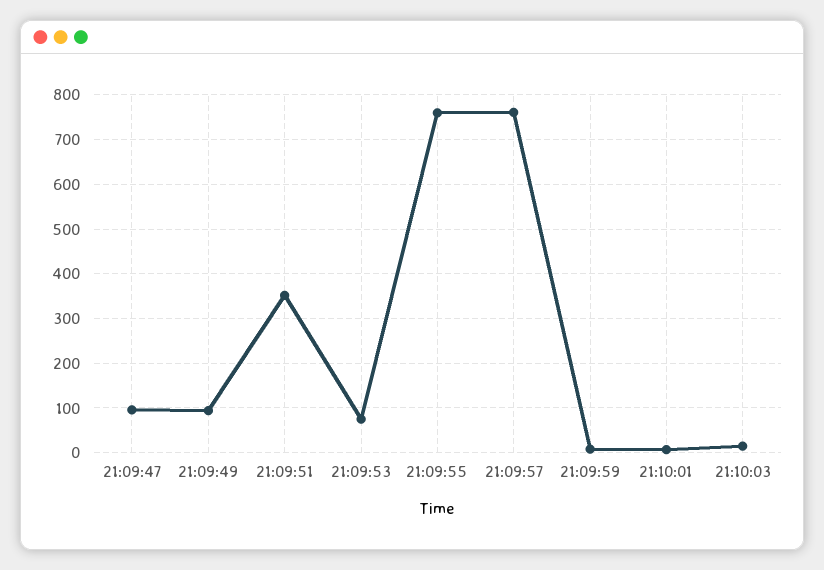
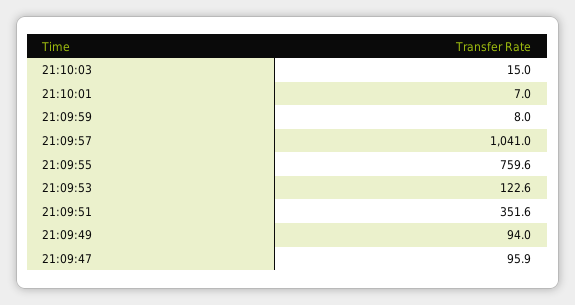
21:09:53: 80 -> 122.6
21:09:57: 760 -> 1041

